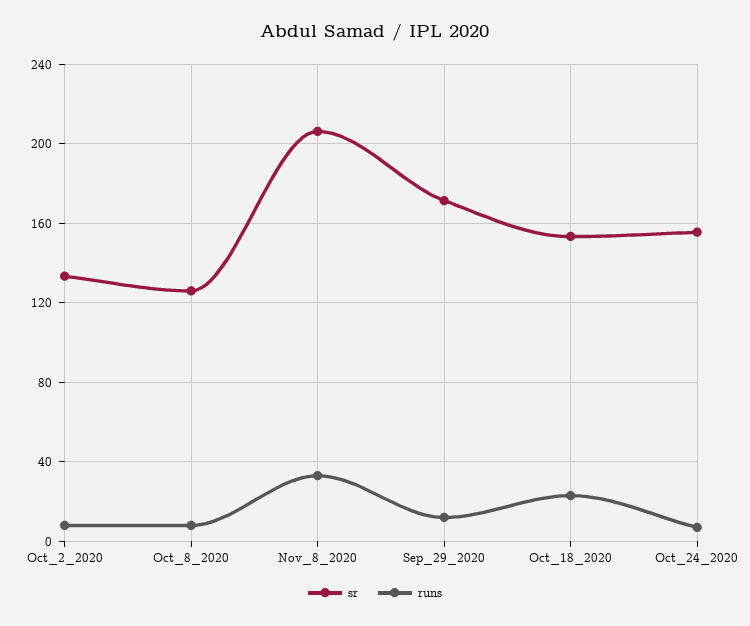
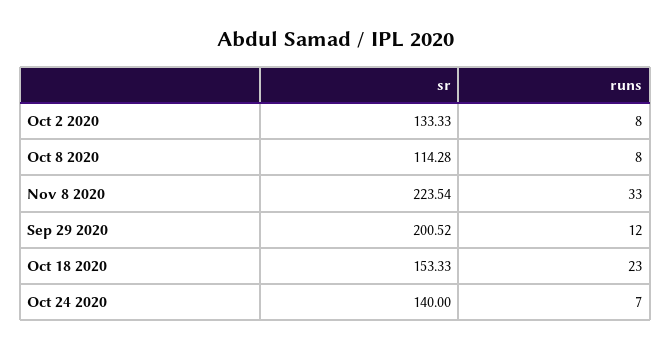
sr, Oct_8_2020: 125 -> 114.28
sr, Nov_8_2020: 205 -> 223.54
sr, Sep_29_2020: 170 -> 200.52
sr, Oct_24_2020: 155 -> 140

